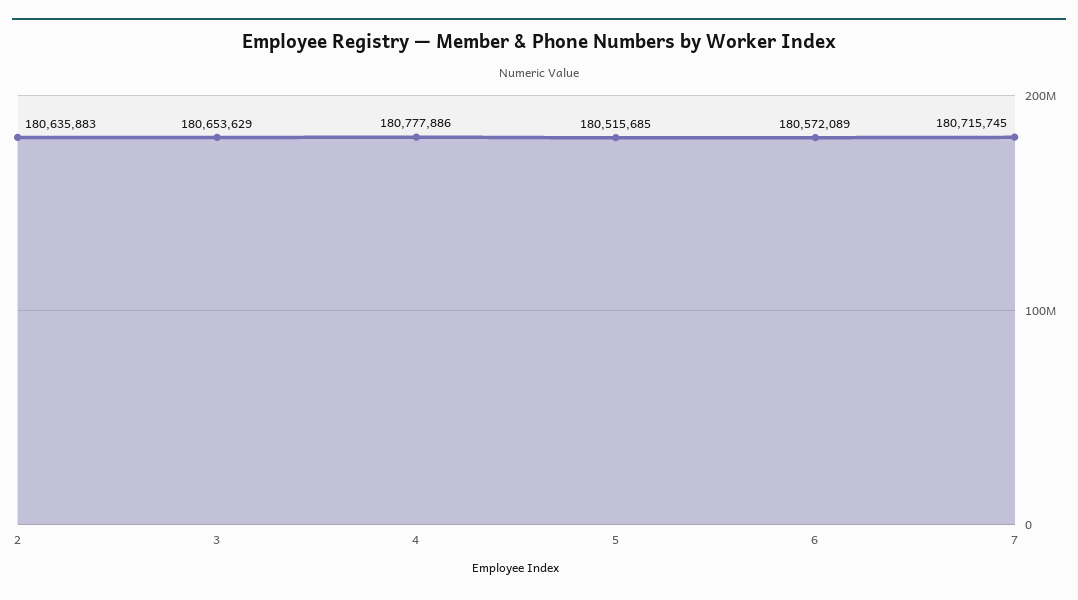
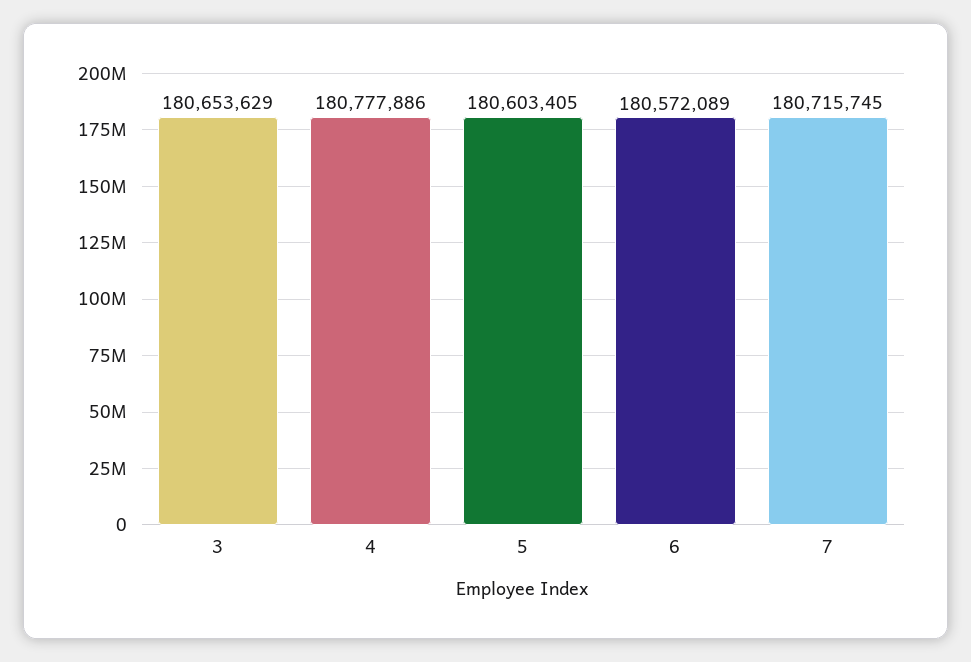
2: 180635883 -> none
5: 180515685 -> 180603405

